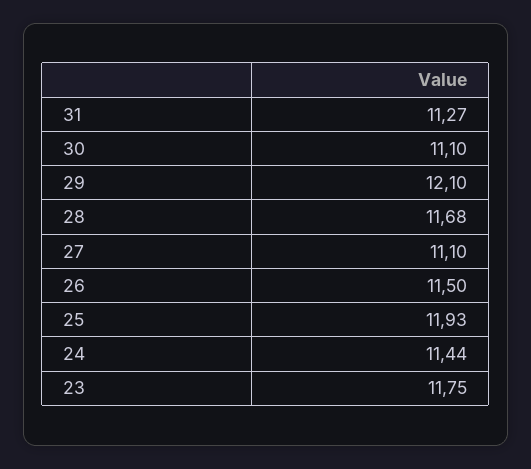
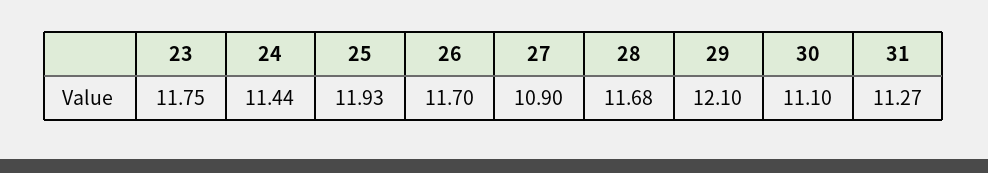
27: 11.1 -> 10.9
26: 11.5 -> 11.7

